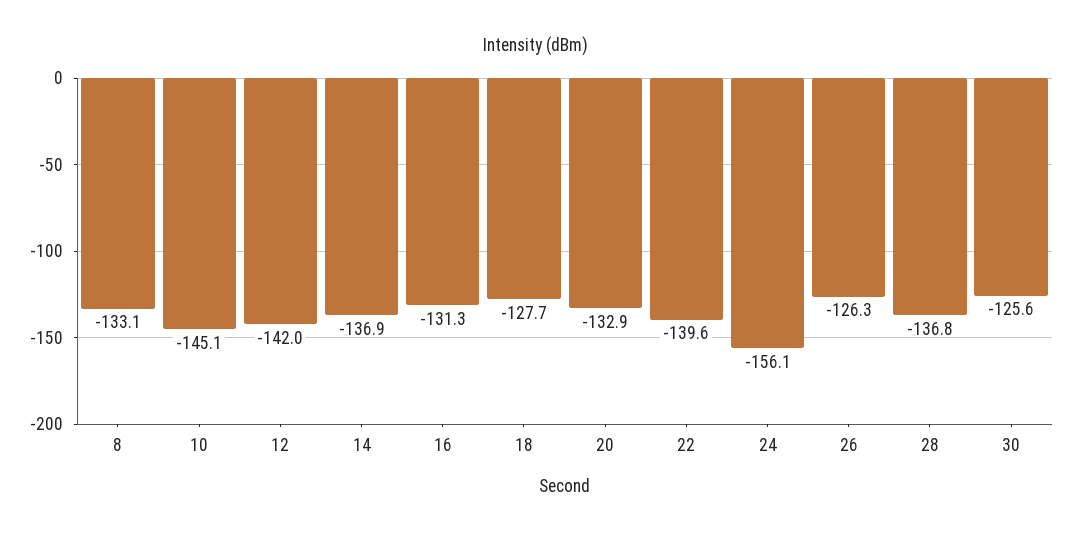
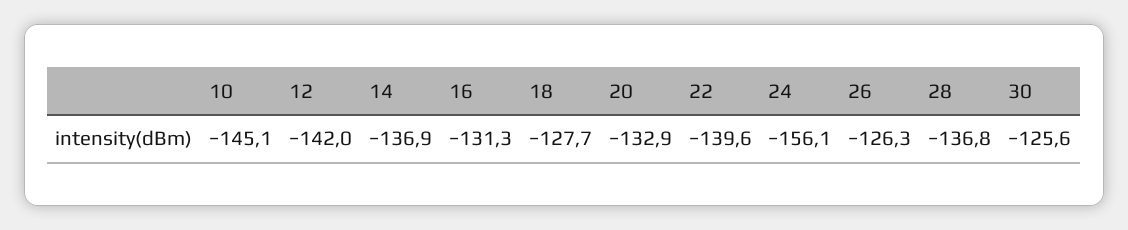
8: -133.1 -> none

